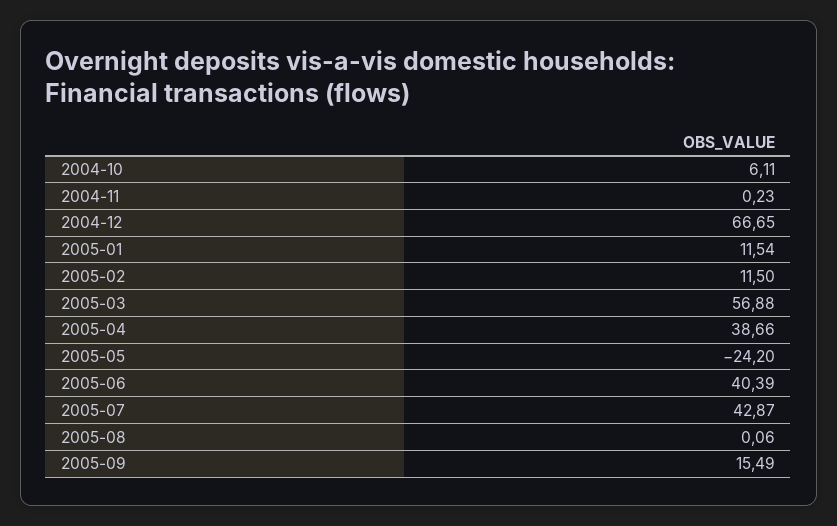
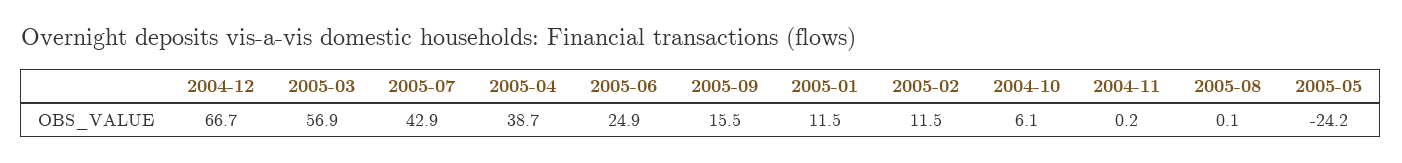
2005-06: 40.39 -> 24.9

